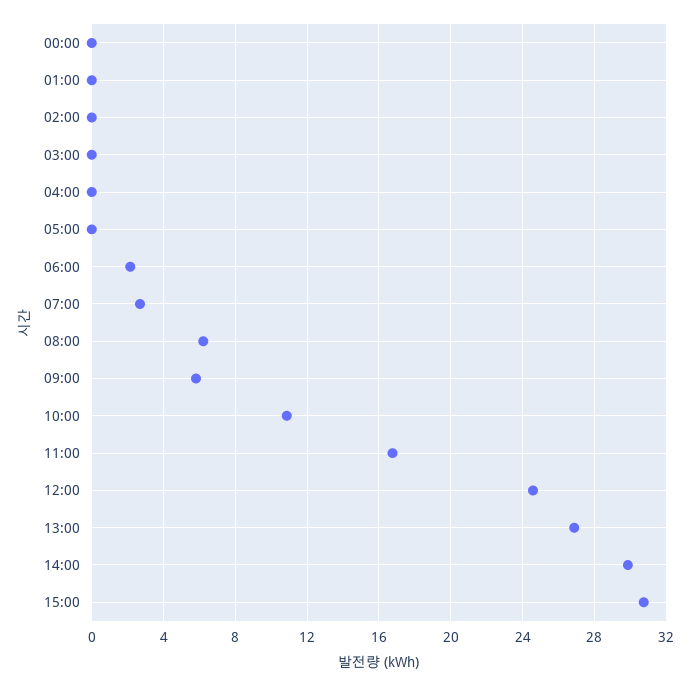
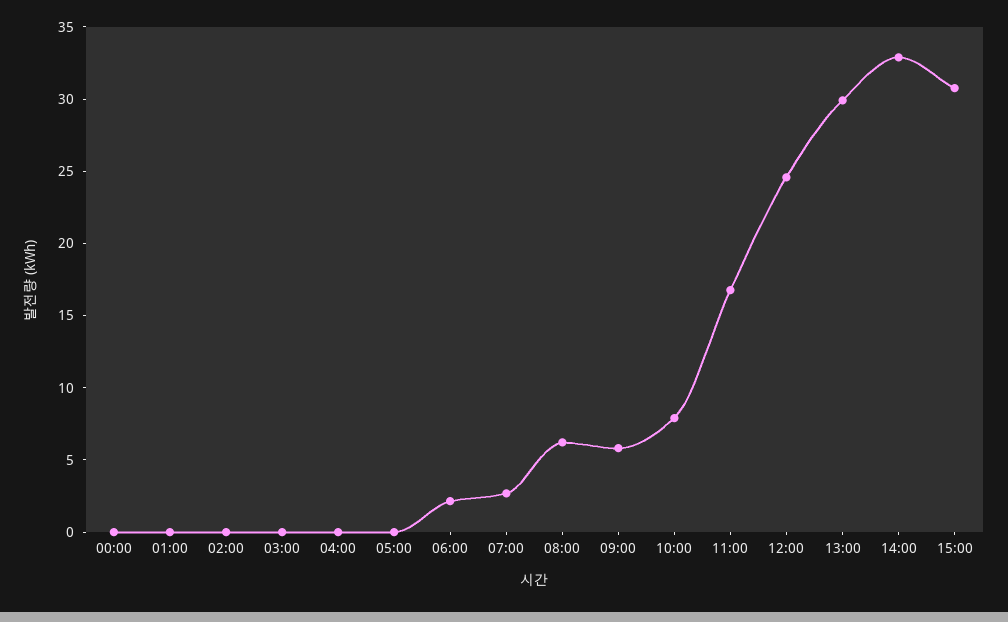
10:00: 11 -> 8
13:00: 27 -> 30
14:00: 30 -> 33

